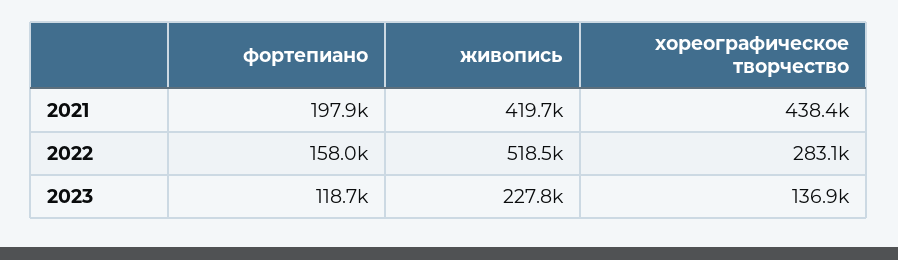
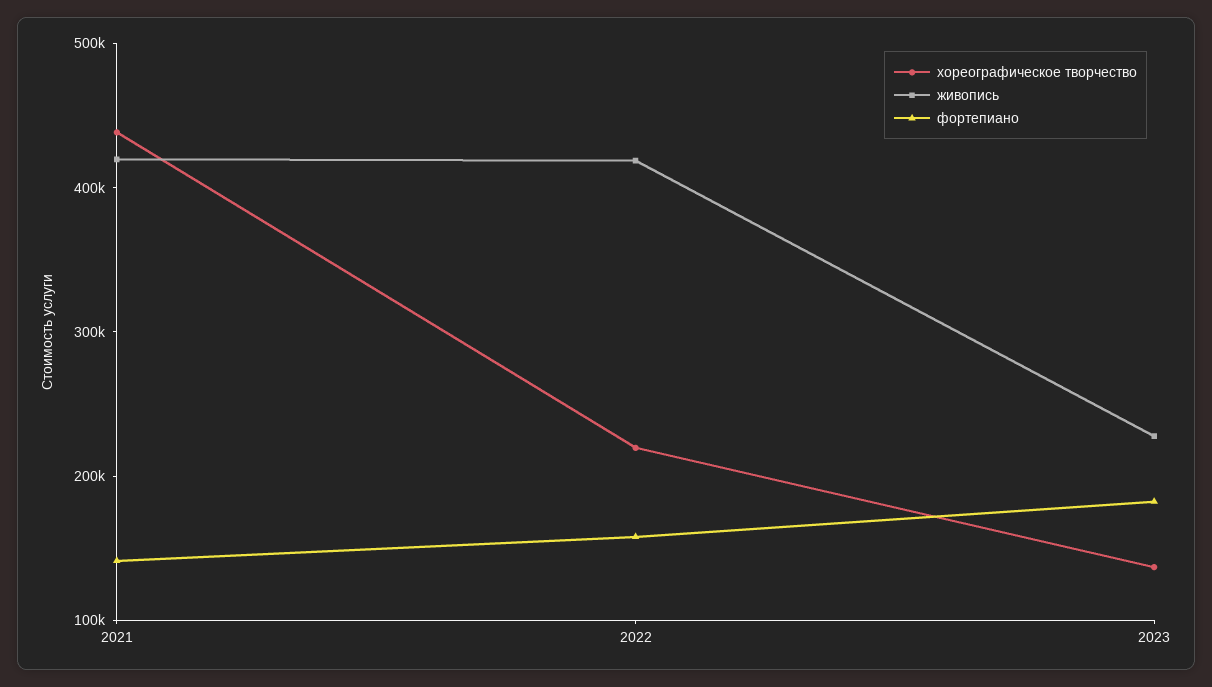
фортепиано, 2021: 197900 -> 140000
живопись, 2022: 518500 -> 420000
хореографическое творчество, 2022: 283100 -> 220000
фортепиано, 2023: 118700 -> 180000

